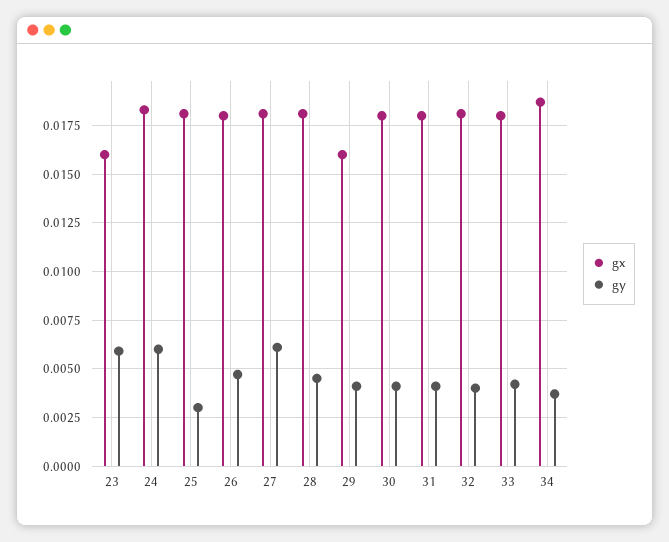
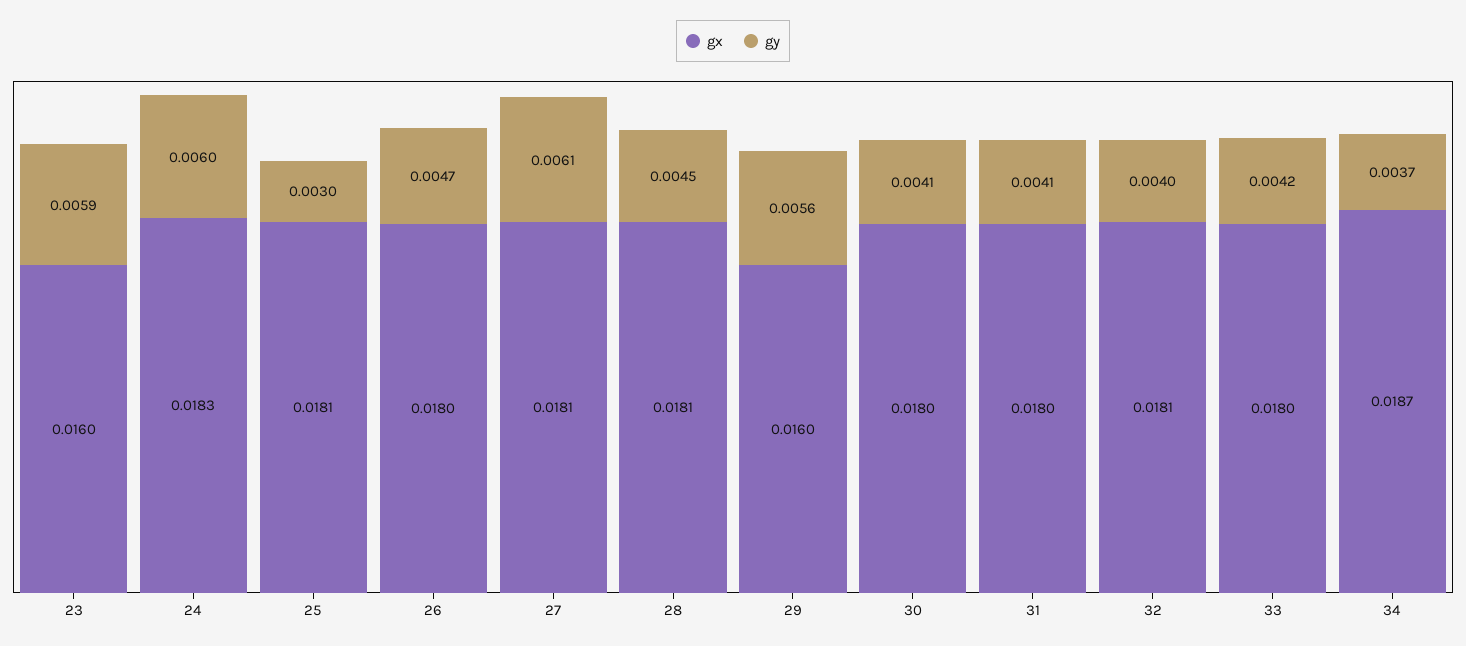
gy, 29: 0.004 -> 0.0056

